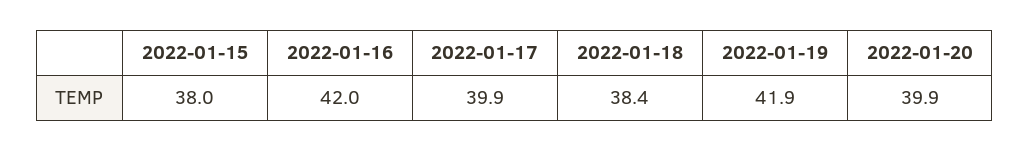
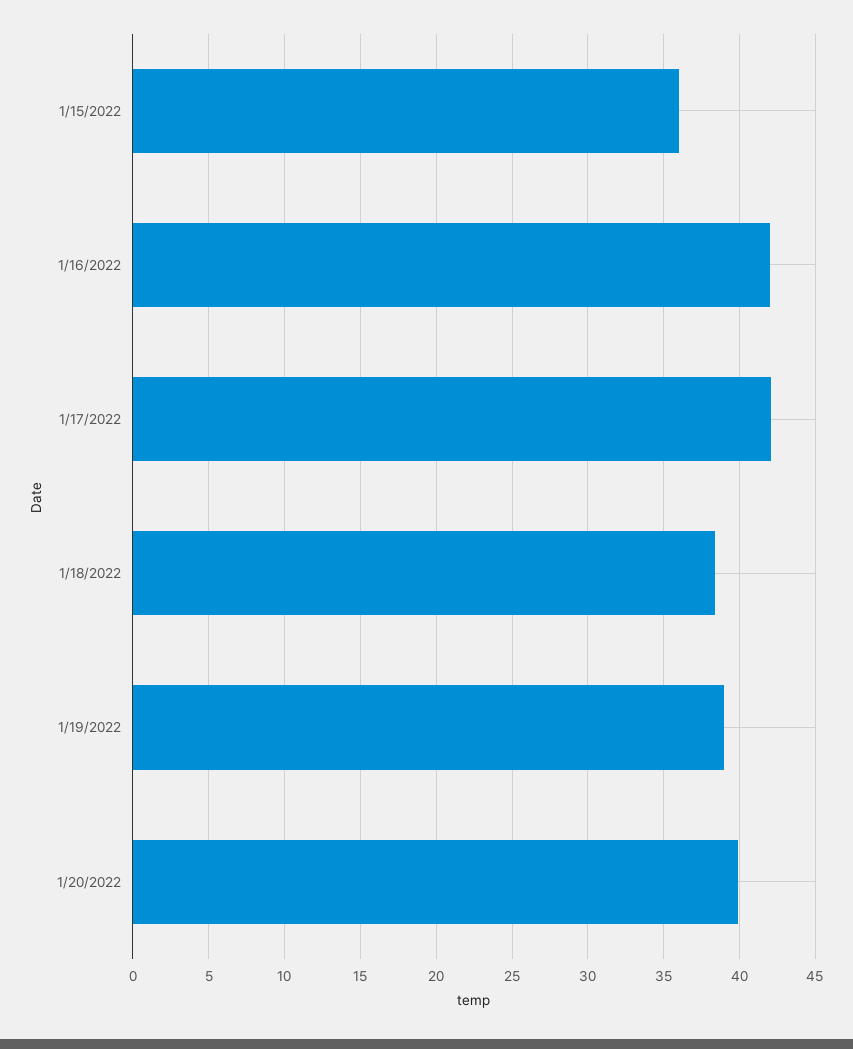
2022-01-15: 38 -> 36
2022-01-17: 39.9 -> 42
2022-01-19: 41.9 -> 39

